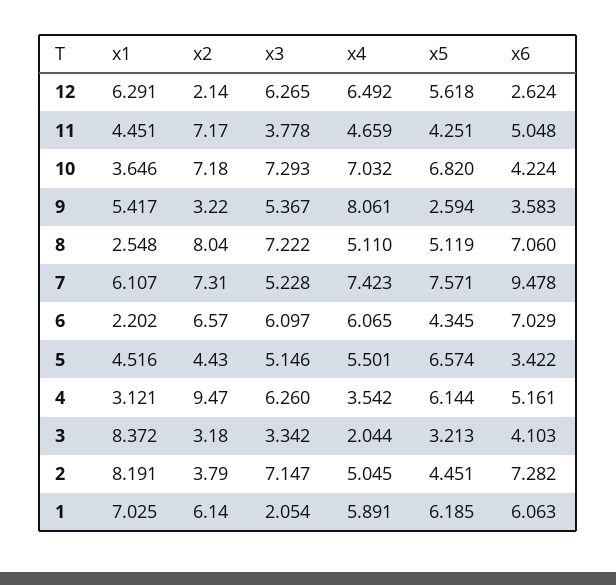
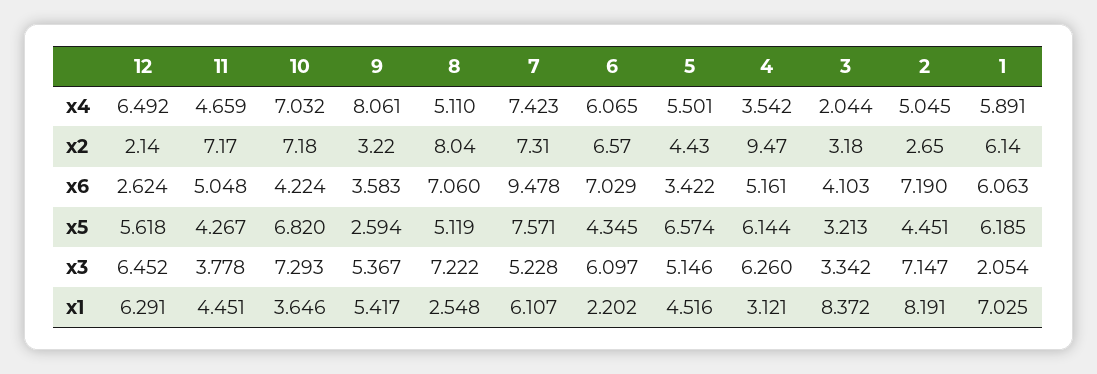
x3, 12: 6.265 -> 6.452
x5, 11: 4.251 -> 4.267
x2, 2: 3.79 -> 2.65
x6, 2: 7.282 -> 7.19

